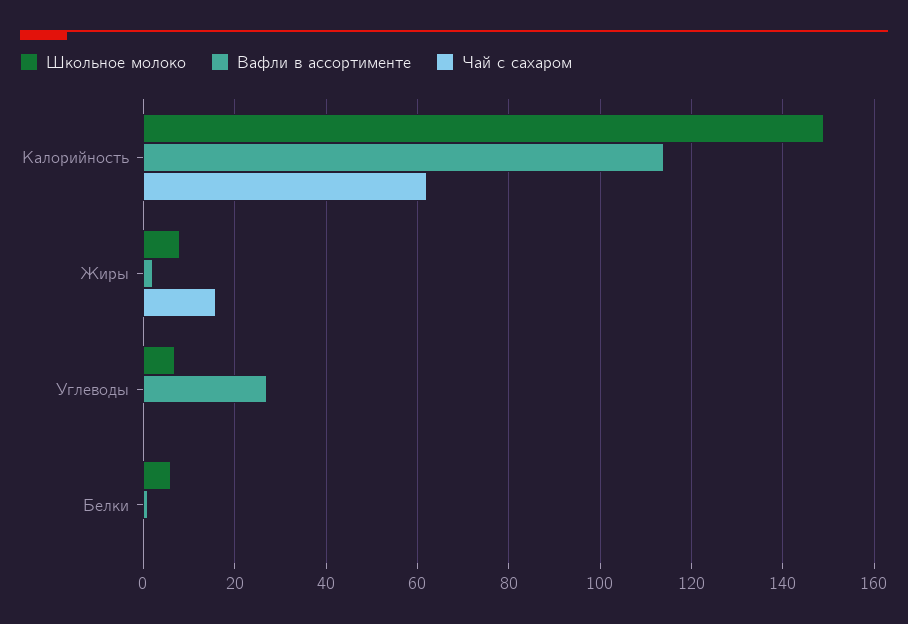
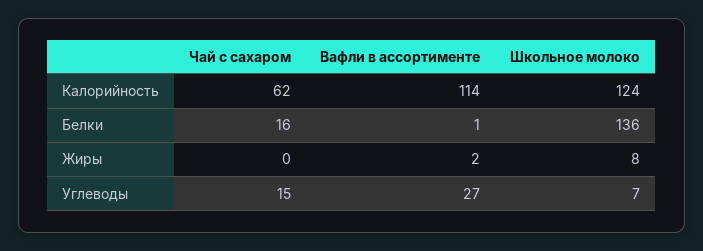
Школьное молоко, Калорийность: 150 -> 124
Чай с сахаром, Жиры: 15 -> 0
Чай с сахаром, Углеводы: 0 -> 15
Школьное молоко, Белки: 5 -> 136
Чай с сахаром, Белки: 0 -> 16

